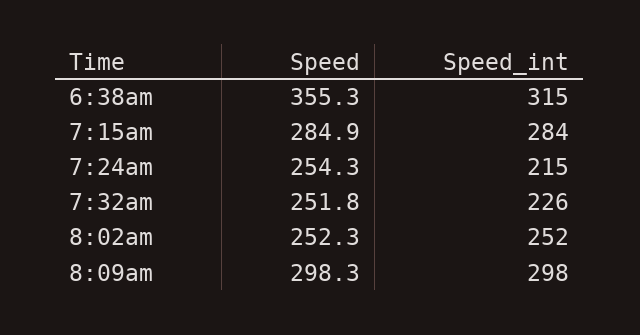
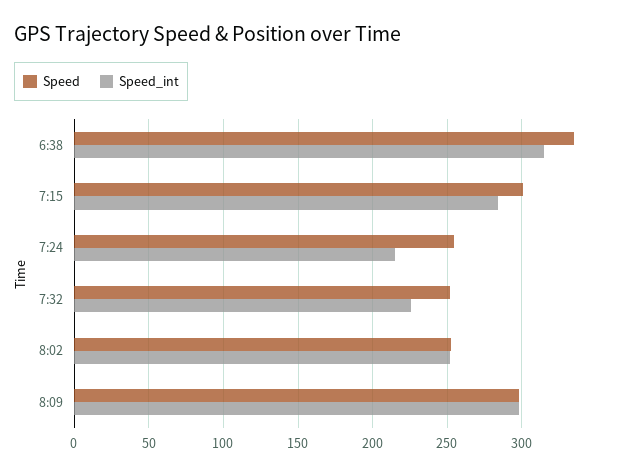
Speed, 6:38am: 355.3 -> 335
Speed, 7:15am: 284.9 -> 300

